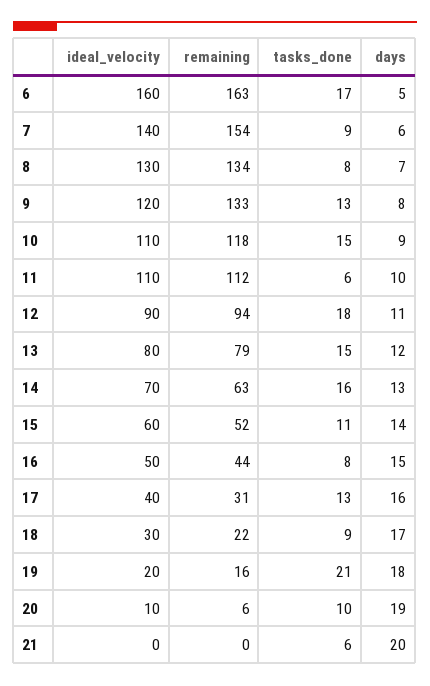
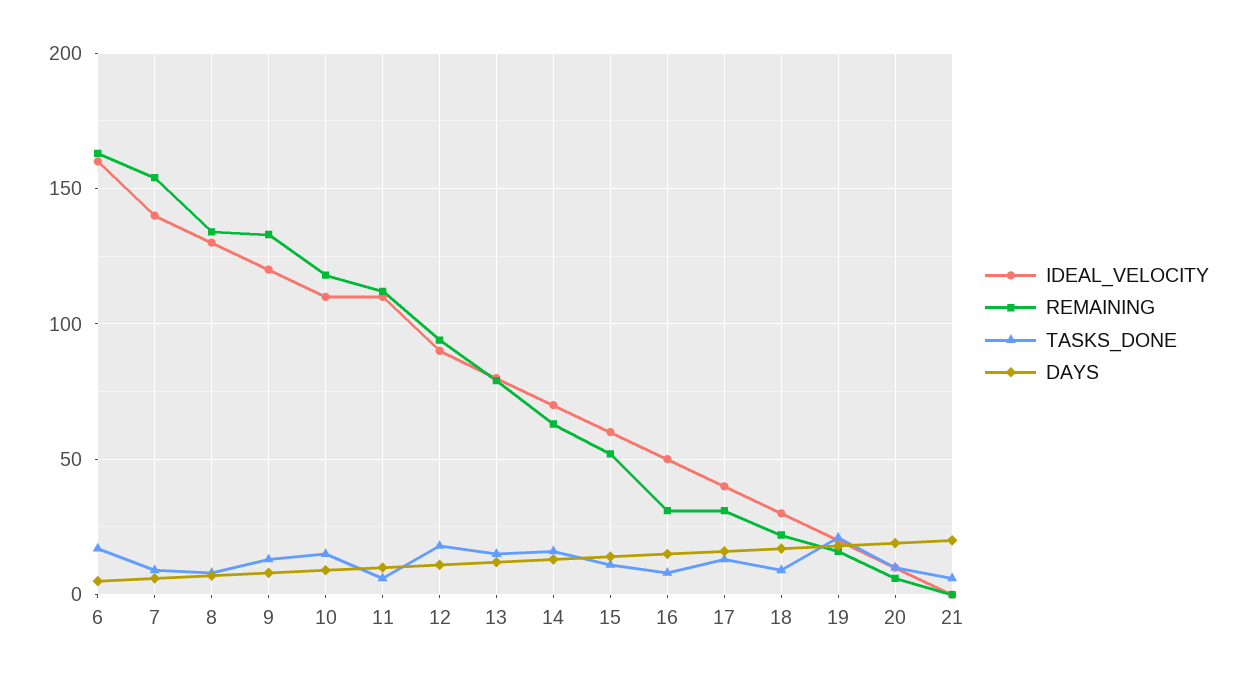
remaining, 16: 44 -> 30

